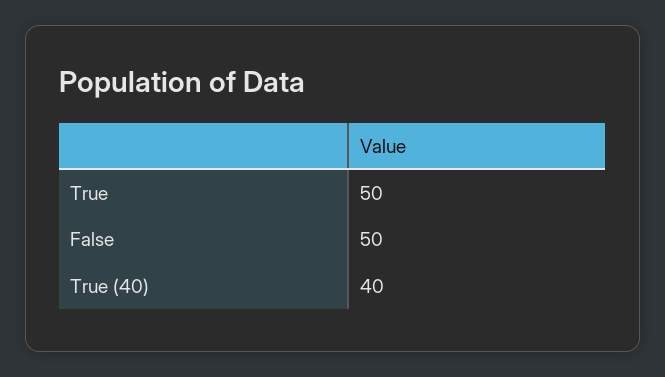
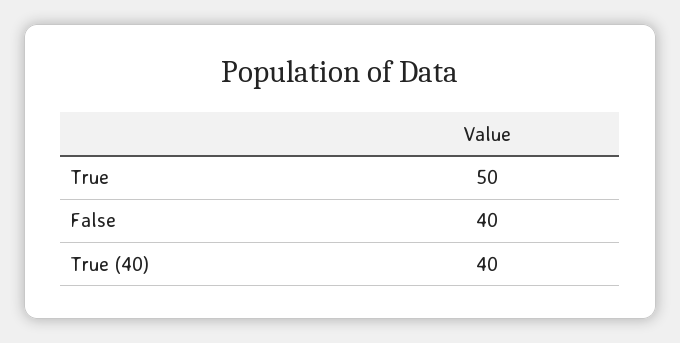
False: 50 -> 40

